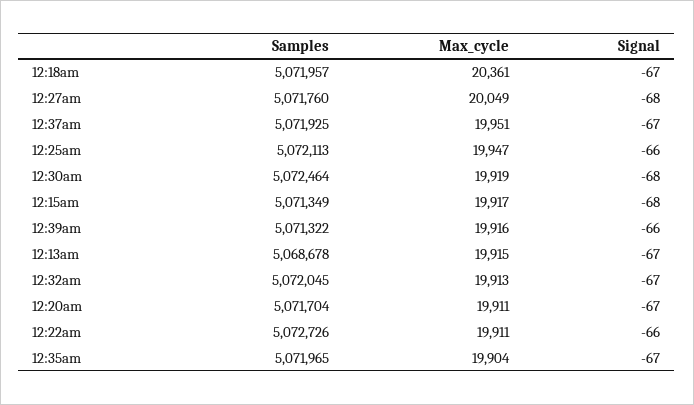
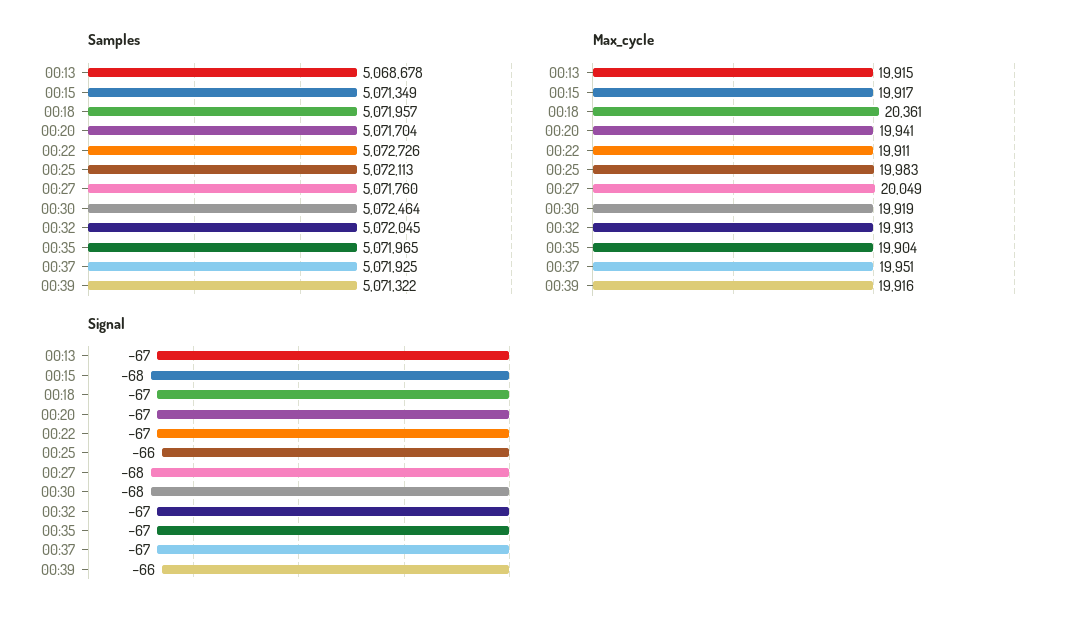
Max_cycle, 12:25am: 19947 -> 19983
Max_cycle, 12:20am: 19911 -> 19941
Signal, 12:22am: -66 -> -67

